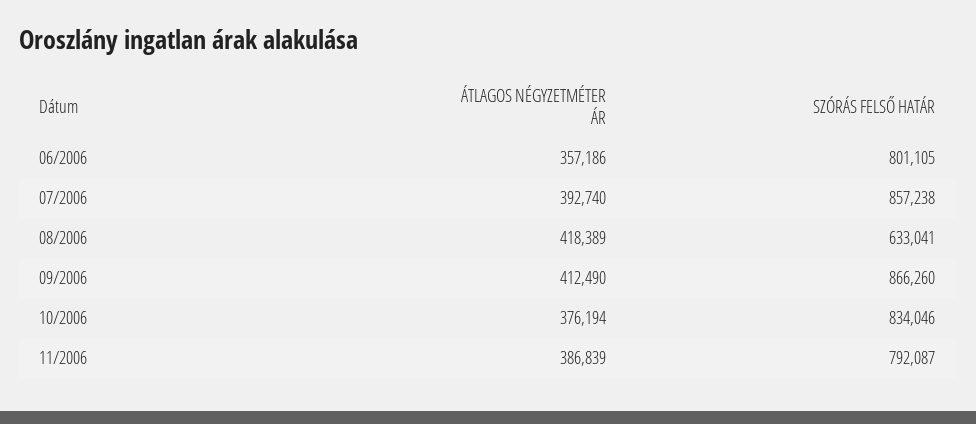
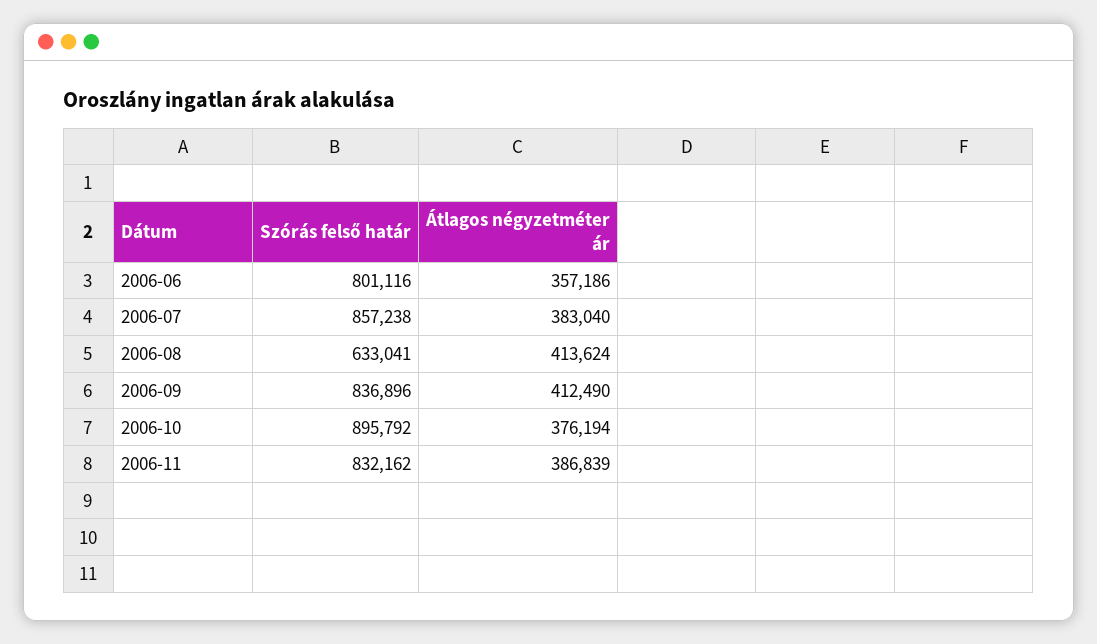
SZÓRÁS FELSŐ HATÁR, 06/2006: 801105 -> 801116
ÁTLAGOS NÉGYZETMÉTER ÁR, 07/2006: 392740 -> 383040
ÁTLAGOS NÉGYZETMÉTER ÁR, 08/2006: 418389 -> 413624
SZÓRÁS FELSŐ HATÁR, 09/2006: 866260 -> 836896
SZÓRÁS FELSŐ HATÁR, 10/2006: 834046 -> 895792
SZÓRÁS FELSŐ HATÁR, 11/2006: 792087 -> 832162

